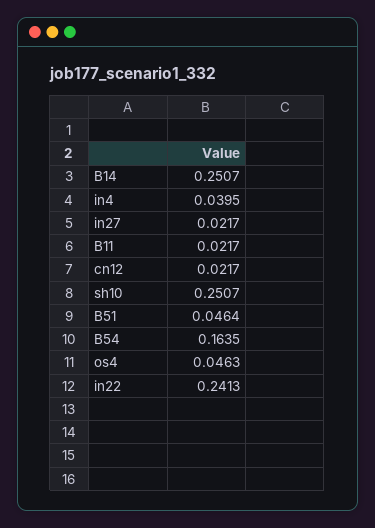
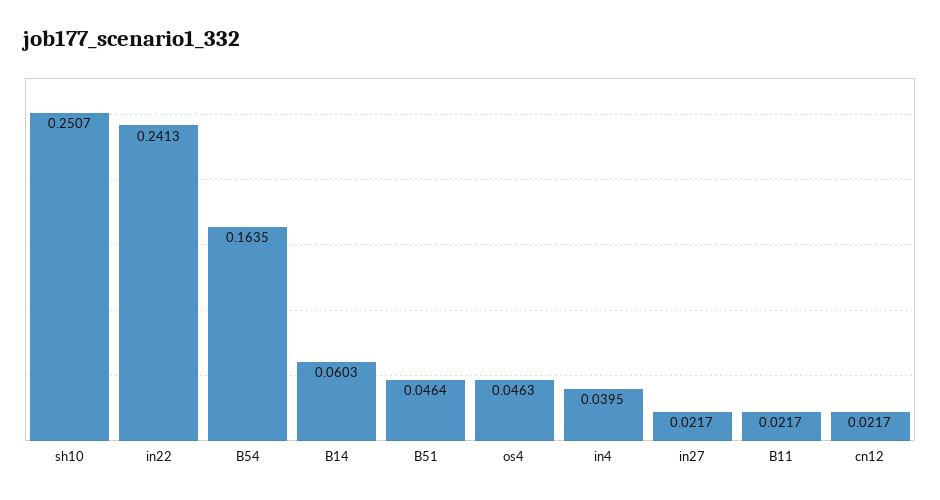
B14: 0.2507 -> 0.0603

